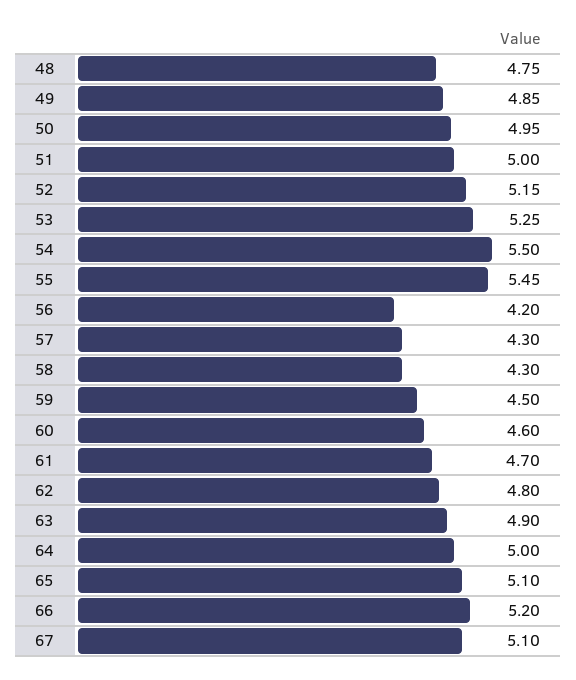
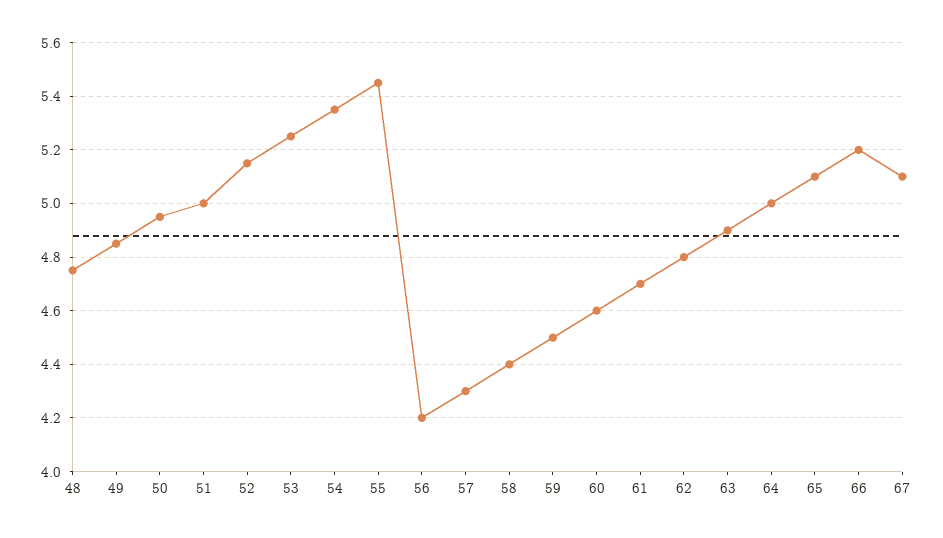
54: 5.5 -> 5.35
58: 4.3 -> 4.4

